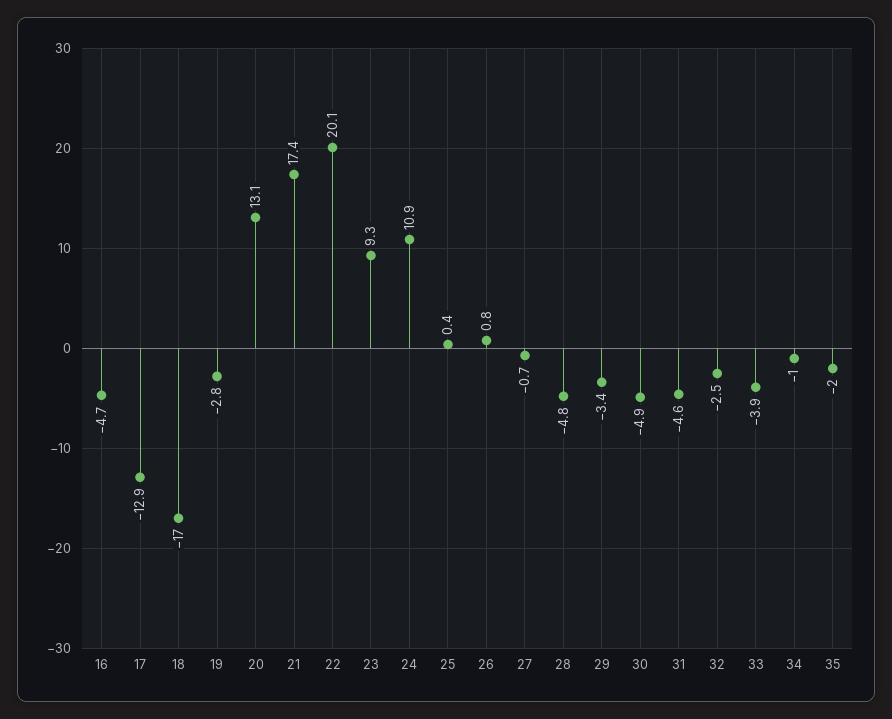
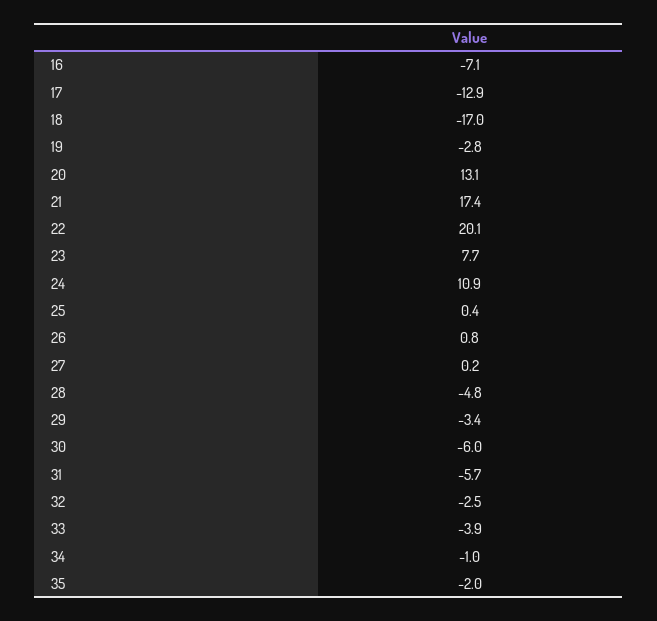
16: -4.7 -> -7.1
23: 9.3 -> 7.7
27: -0.7 -> 0.2
30: -4.9 -> -6
31: -4.6 -> -5.7

